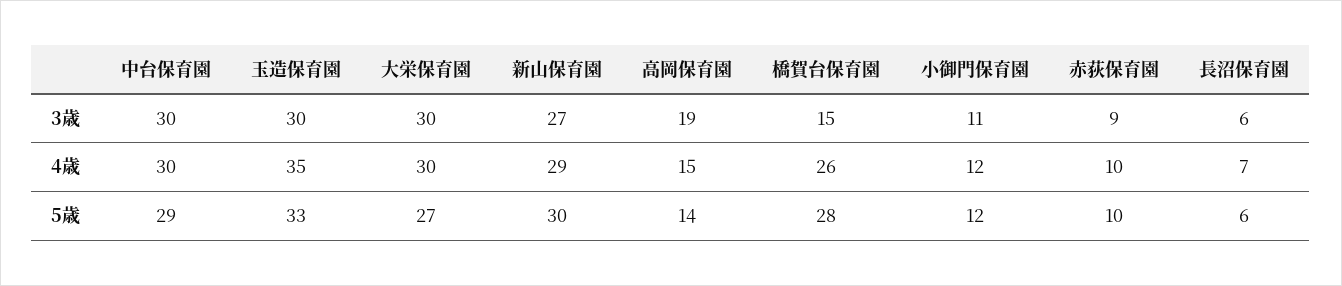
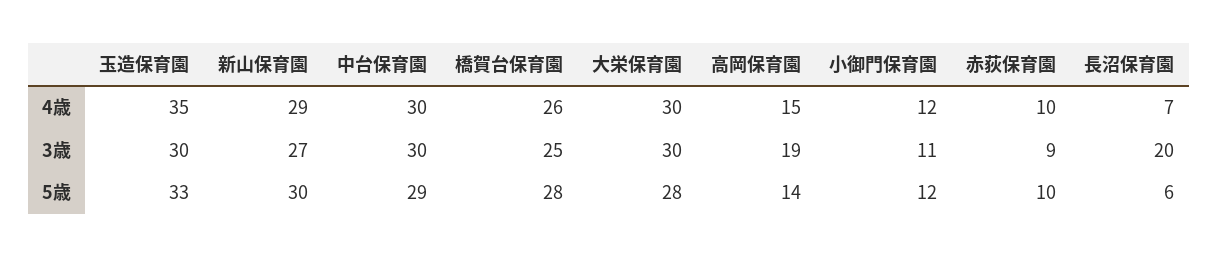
橋賀台保育園, 3歳: 15 -> 25
長沼保育園, 3歳: 6 -> 20
大栄保育園, 5歳: 27 -> 28

